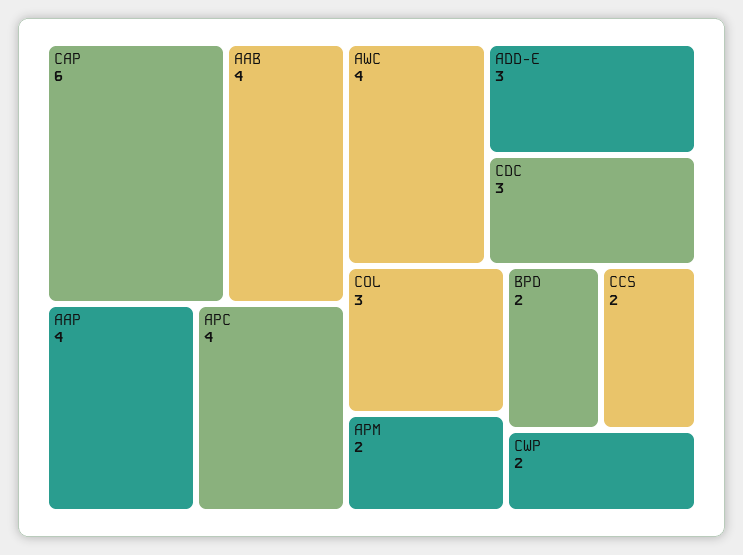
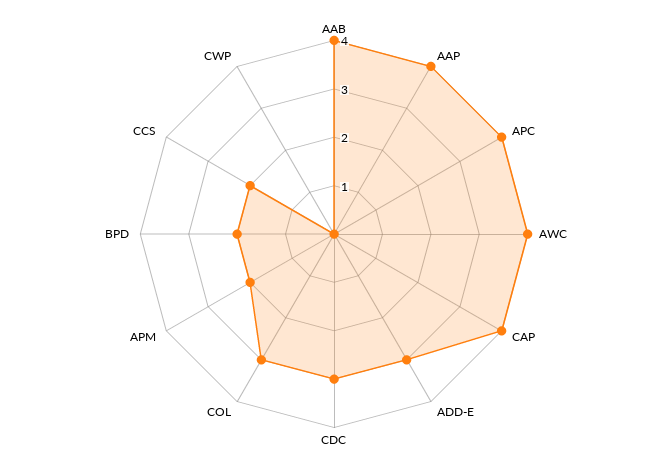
CAP: 6 -> 4
CWP: 2 -> 0

